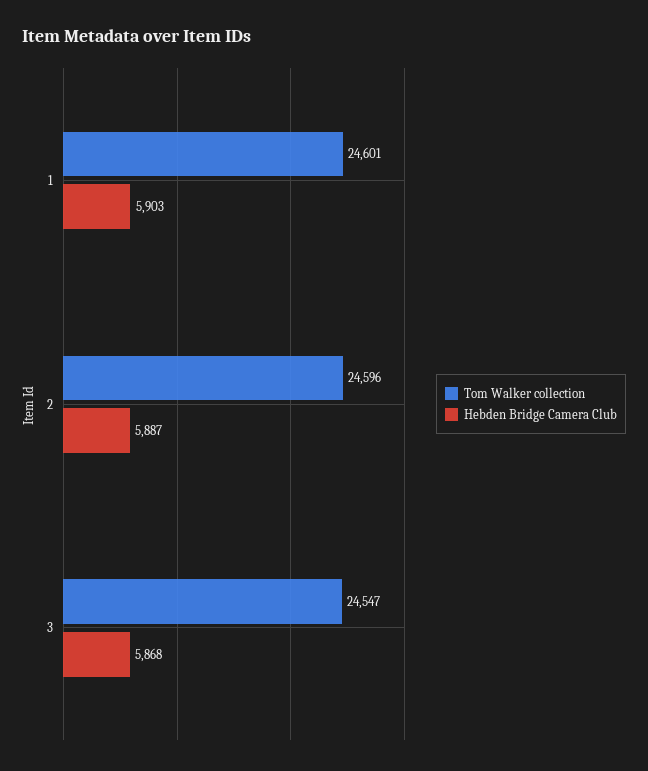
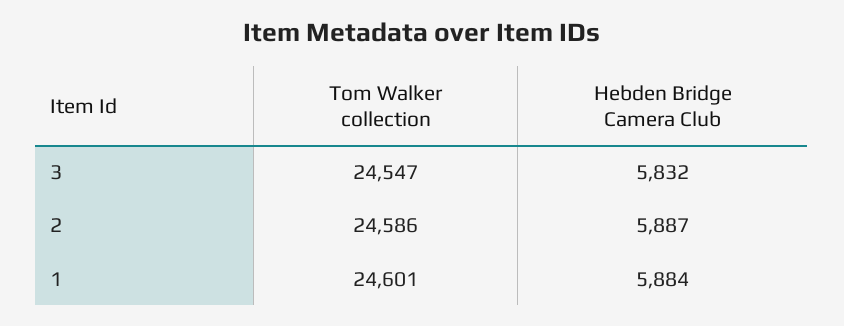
Hebden Bridge Camera Club, 1: 5903 -> 5884
Tom Walker collection, 2: 24596 -> 24586
Hebden Bridge Camera Club, 3: 5868 -> 5832

